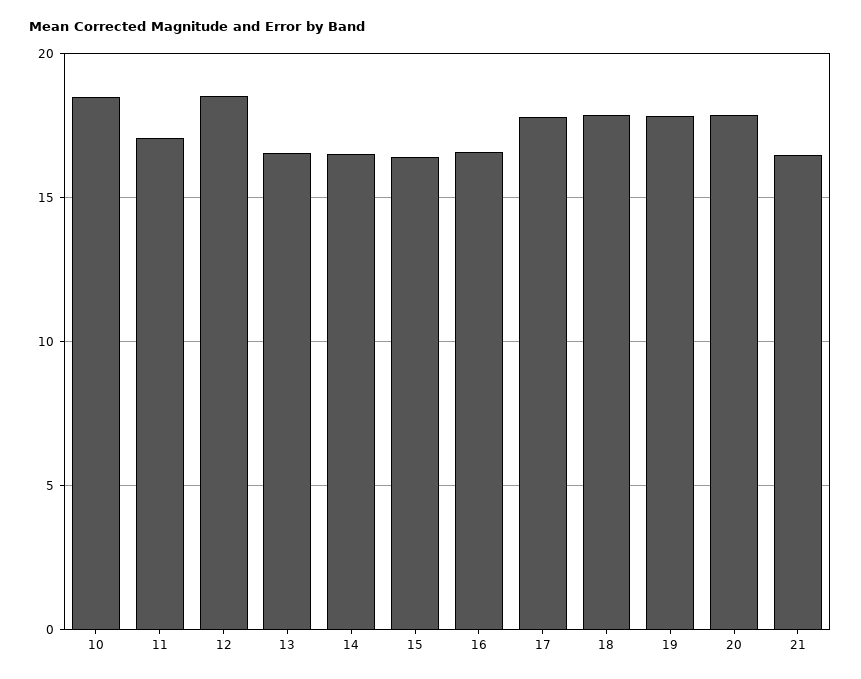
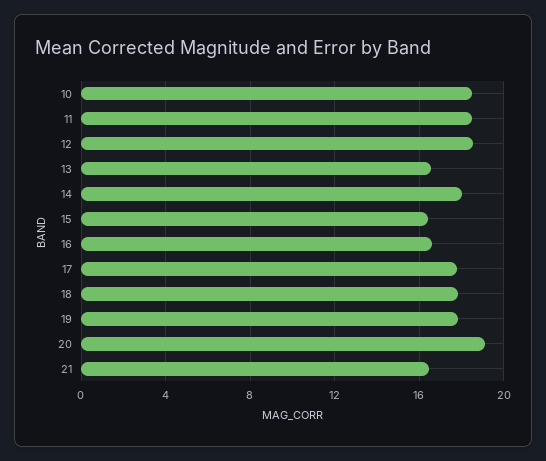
11: 17 -> 18.5
14: 16.5 -> 18
20: 18 -> 19

